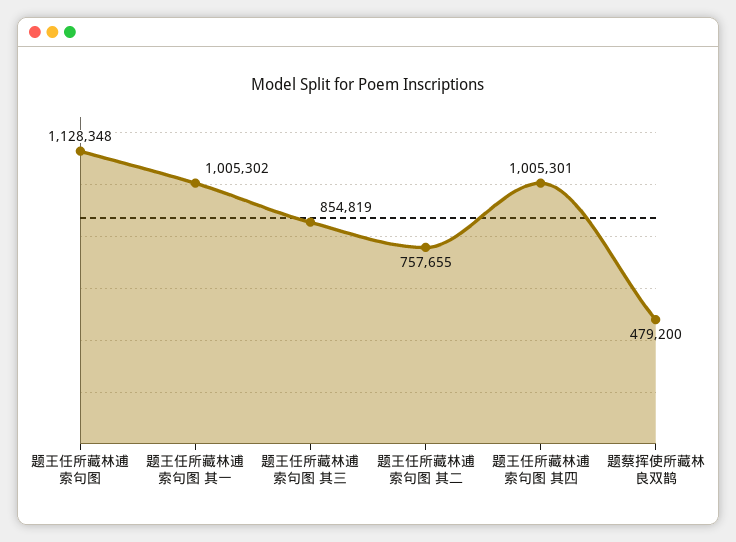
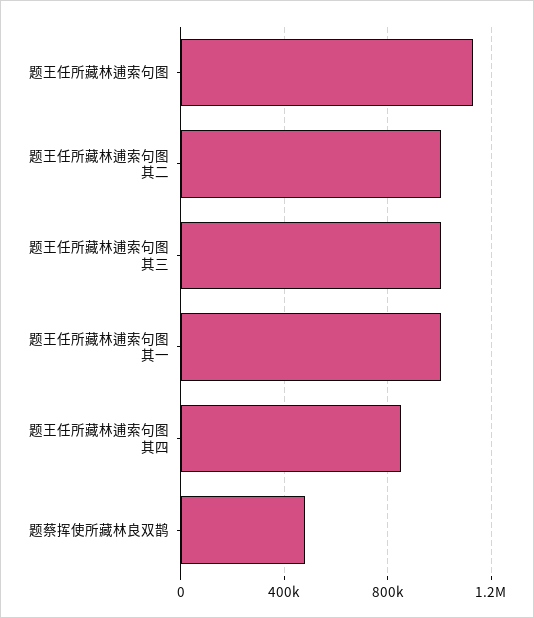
题王任所藏林逋索句图 其三: 854819 -> 1000000
题王任所藏林逋索句图 其二: 757655 -> 1000000
题王任所藏林逋索句图 其四: 1005301 -> 850000

